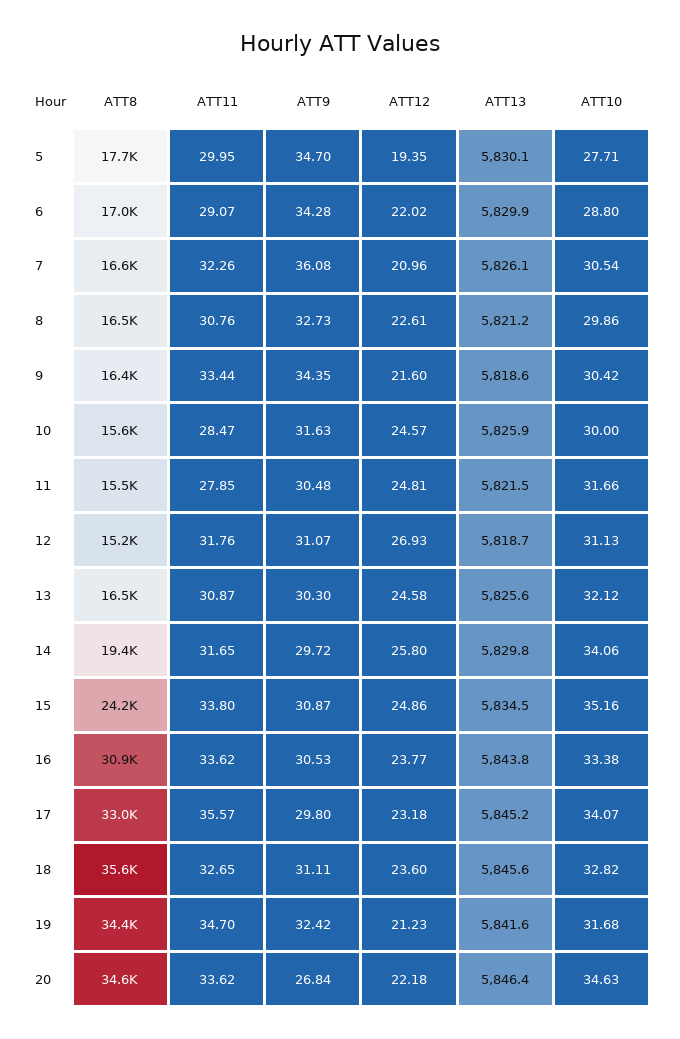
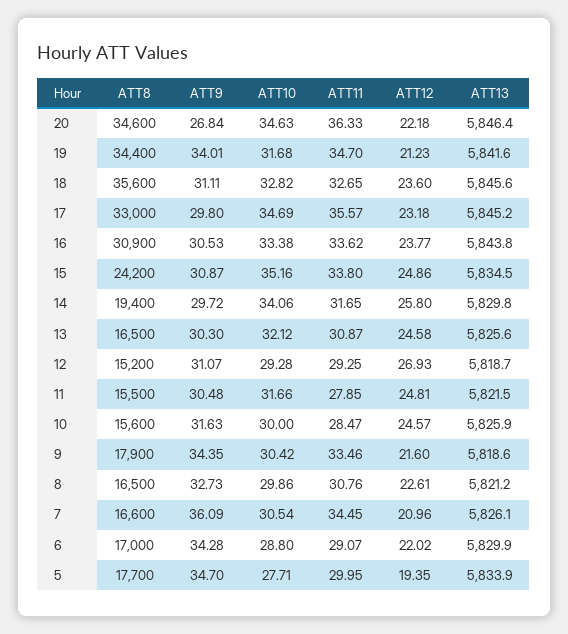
ATT13, 5: 5830.1 -> 5833.9
ATT11, 7: 32.26 -> 34.45
ATT9, 7: 36.08 -> 36.09
ATT8, 9: 16400 -> 17900
ATT11, 9: 33.44 -> 33.46
ATT11, 12: 31.76 -> 29.25
ATT10, 12: 31.13 -> 29.28
ATT10, 17: 34.07 -> 34.69
ATT9, 19: 32.42 -> 34.01
ATT11, 20: 33.62 -> 36.33

